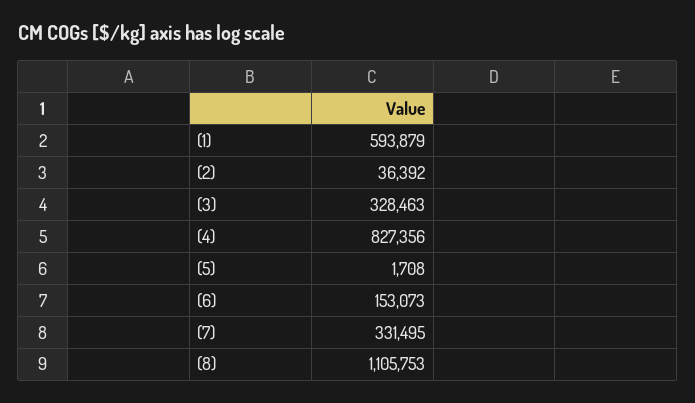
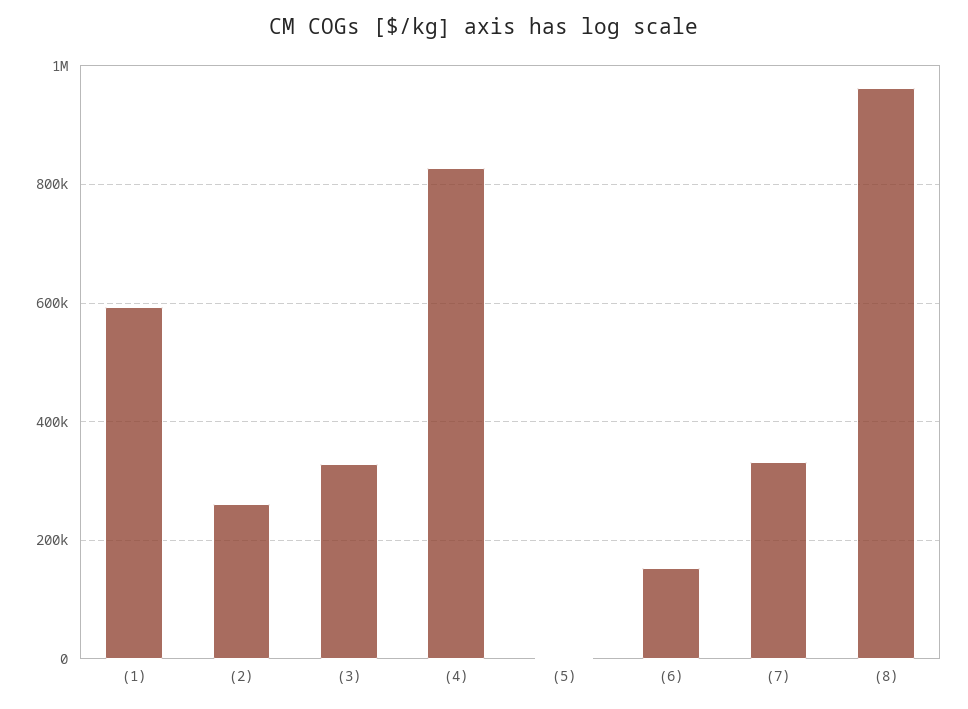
(2): 36392 -> 260000
(8): 1105753 -> 960000

